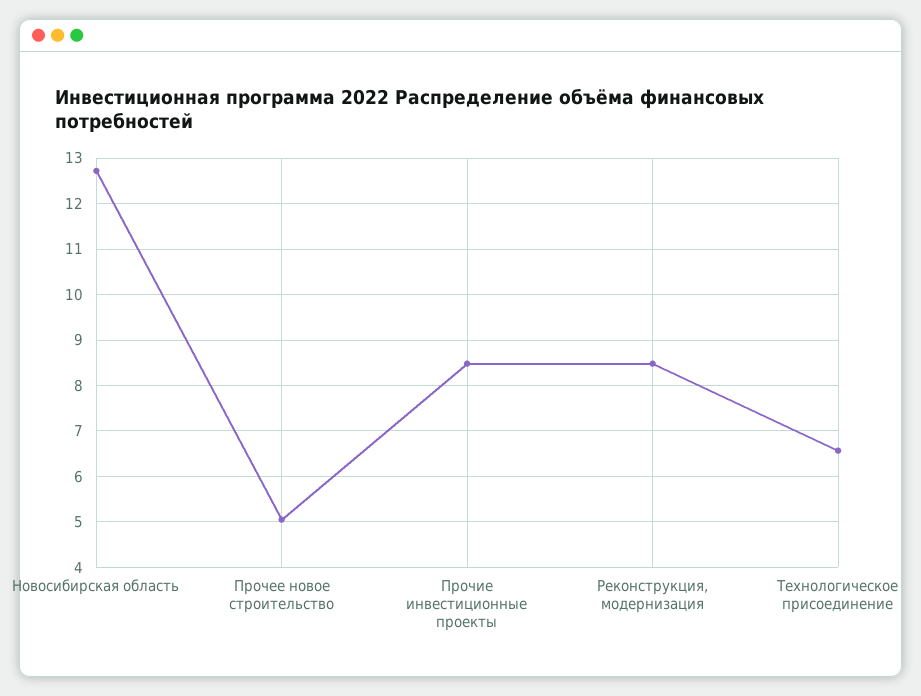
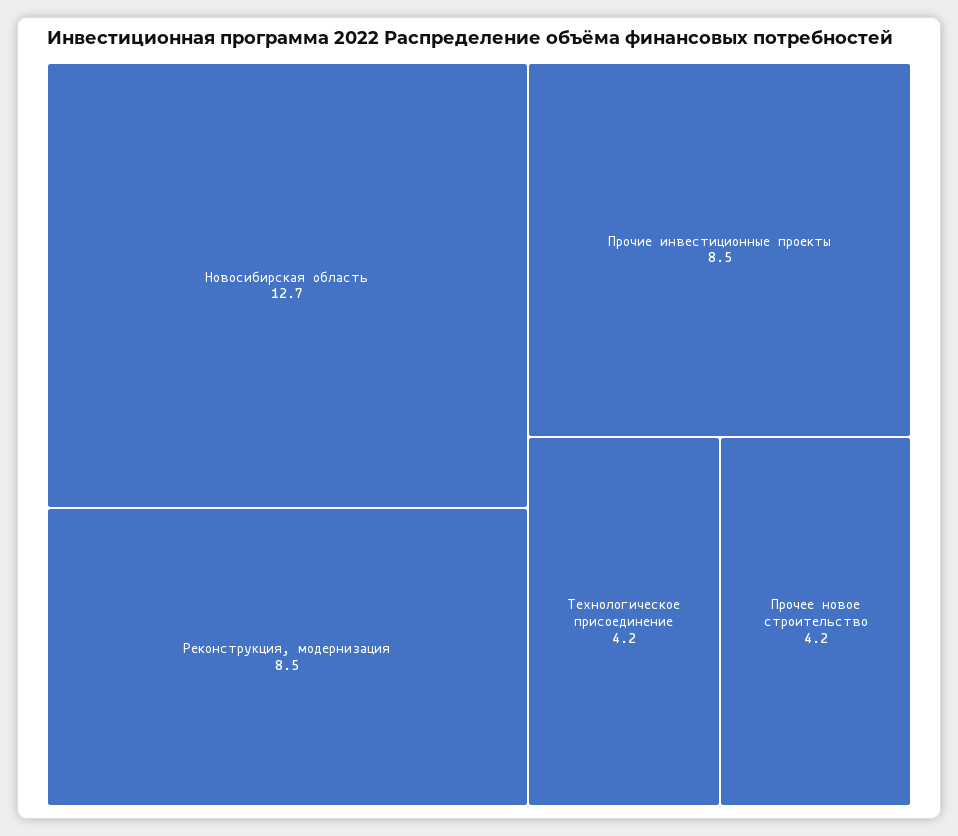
Прочее новое строительство: 5 -> 4.2
Технологическое присоединение: 6.6 -> 4.2

